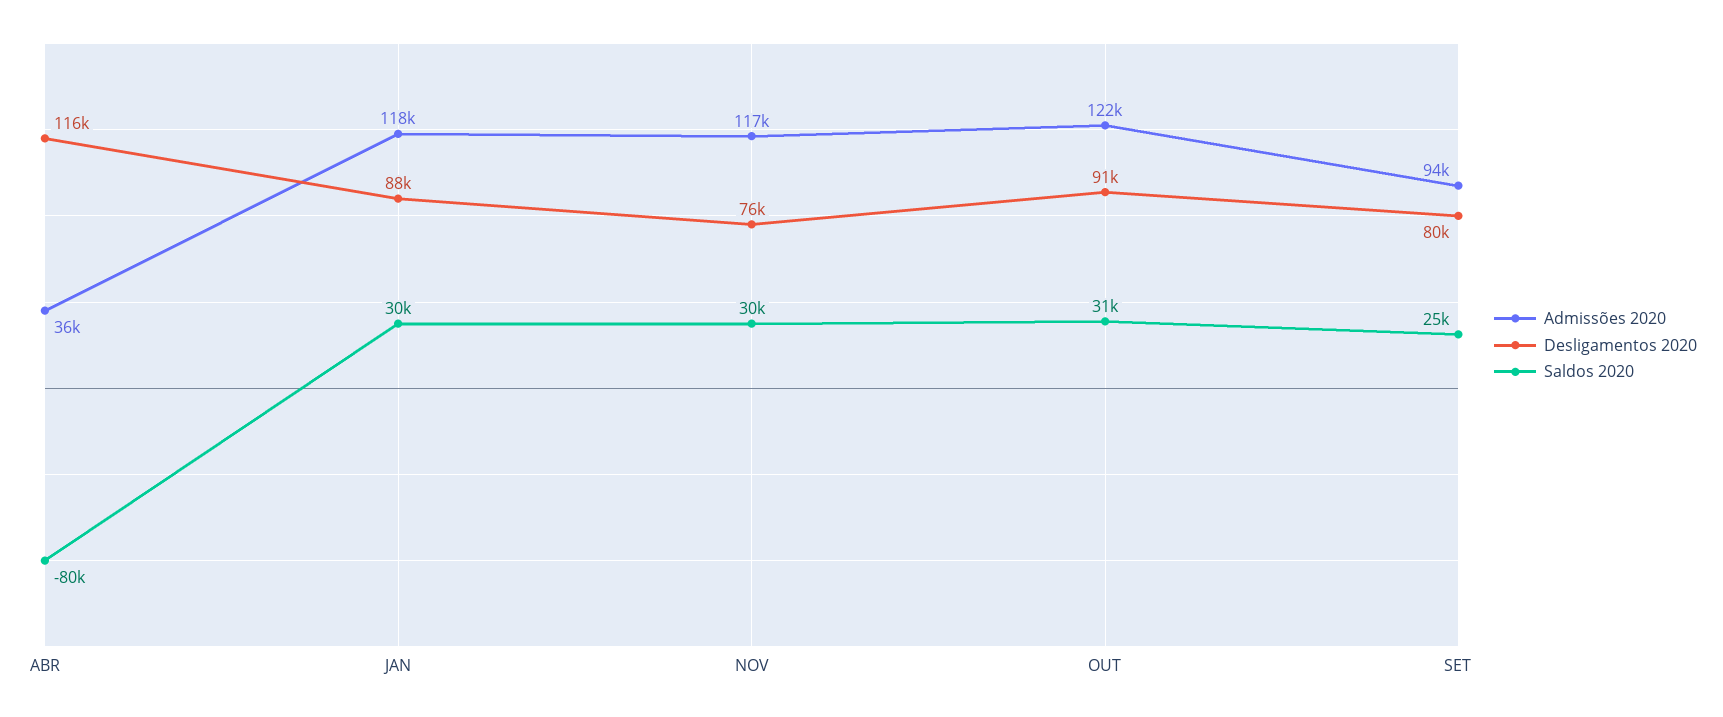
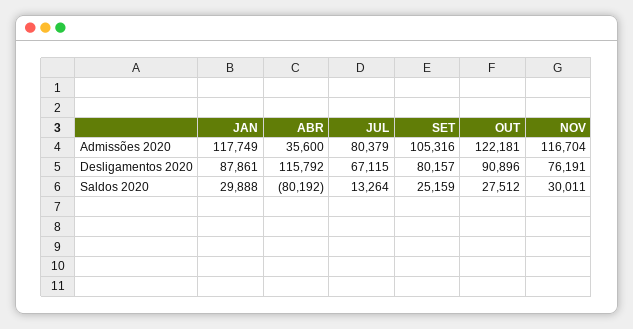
Saldos 2020, OUT: 31000 -> 27512
Admissões 2020, SET: 94000 -> 105316
Admissões 2020, JUL: none -> 80379
Desligamentos 2020, JUL: none -> 67115
Saldos 2020, JUL: none -> 13264

